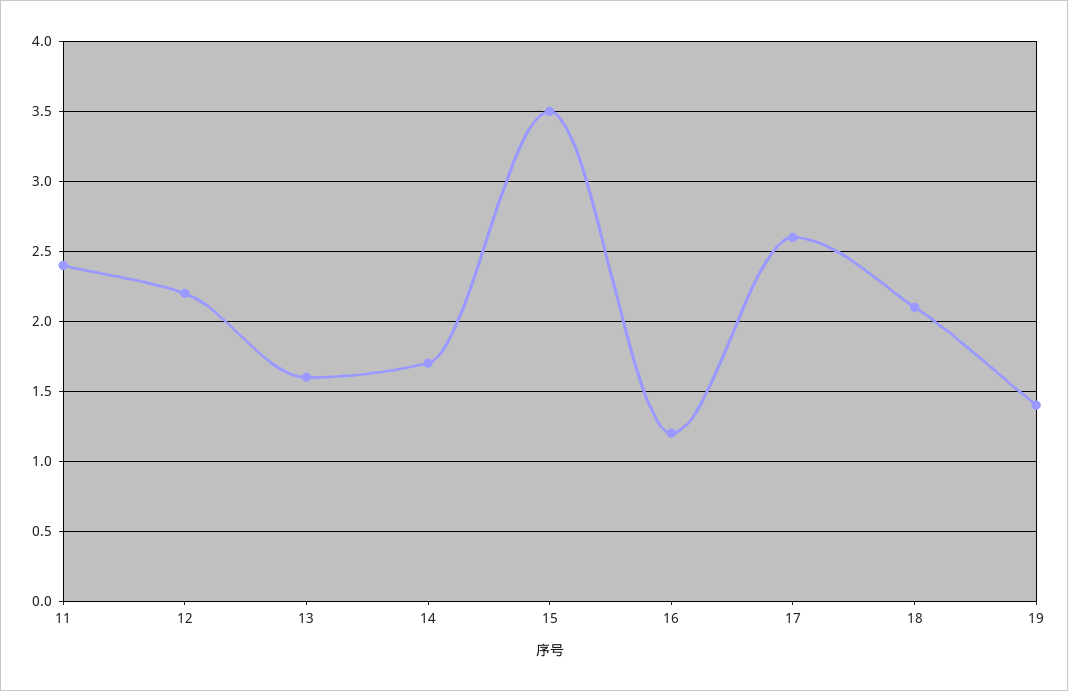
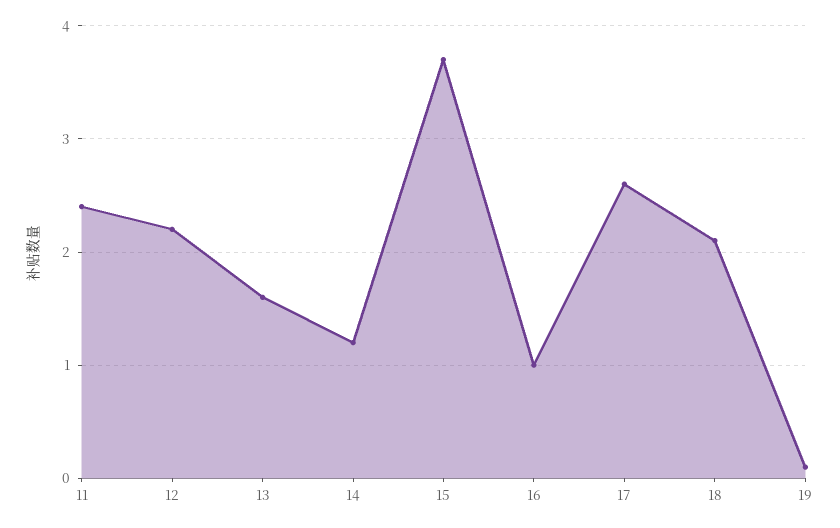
14: 1.7 -> 1.2
15: 3.5 -> 3.7
16: 1.2 -> 1
19: 1.4 -> 0.1

